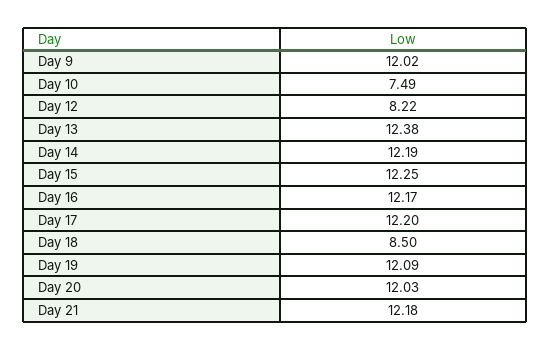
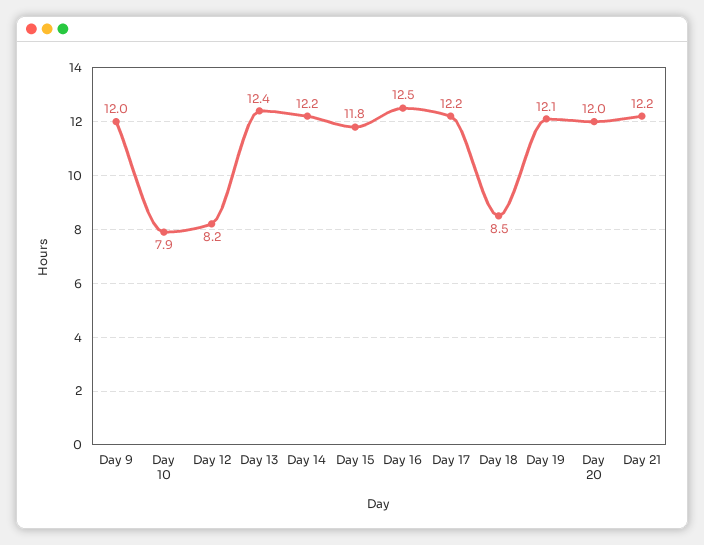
Day 10: 7.49 -> 7.9
Day 15: 12.25 -> 11.8
Day 16: 12.17 -> 12.5

